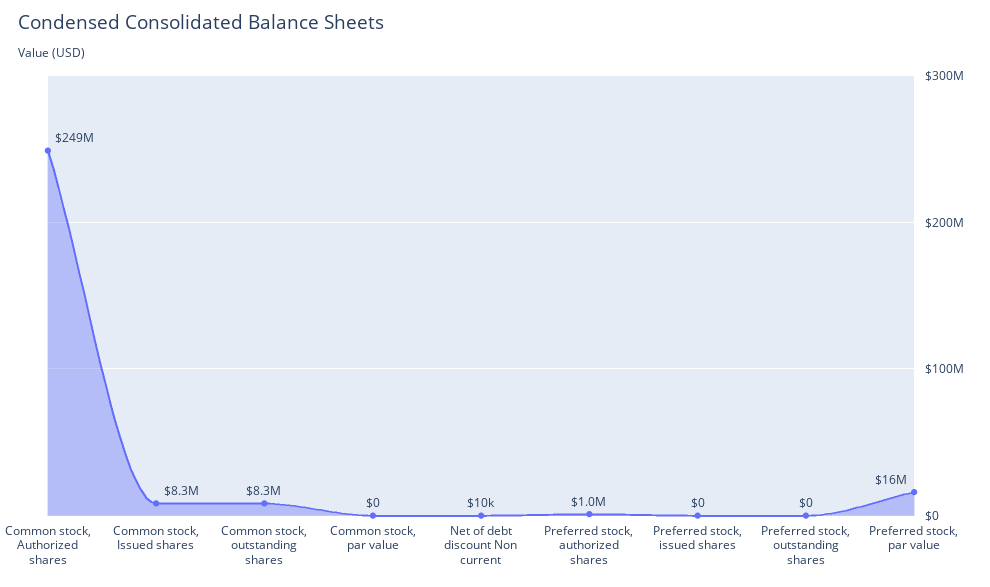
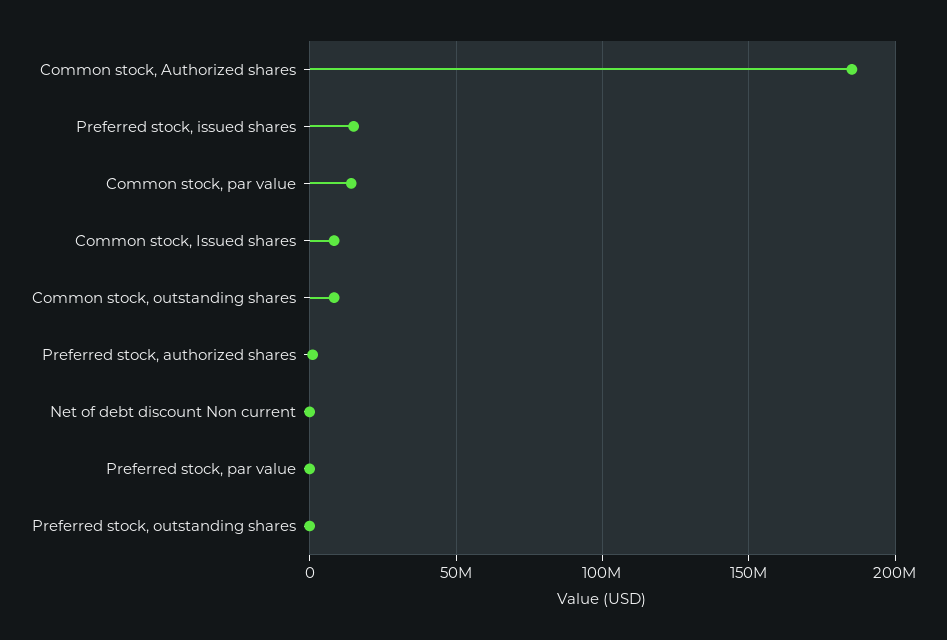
Common stock, Authorized shares: 249000000 -> 185000000
Common stock, par value: 0 -> 15000000
Preferred stock, issued shares: 0 -> 15000000
Preferred stock, par value: 16000000 -> 0

